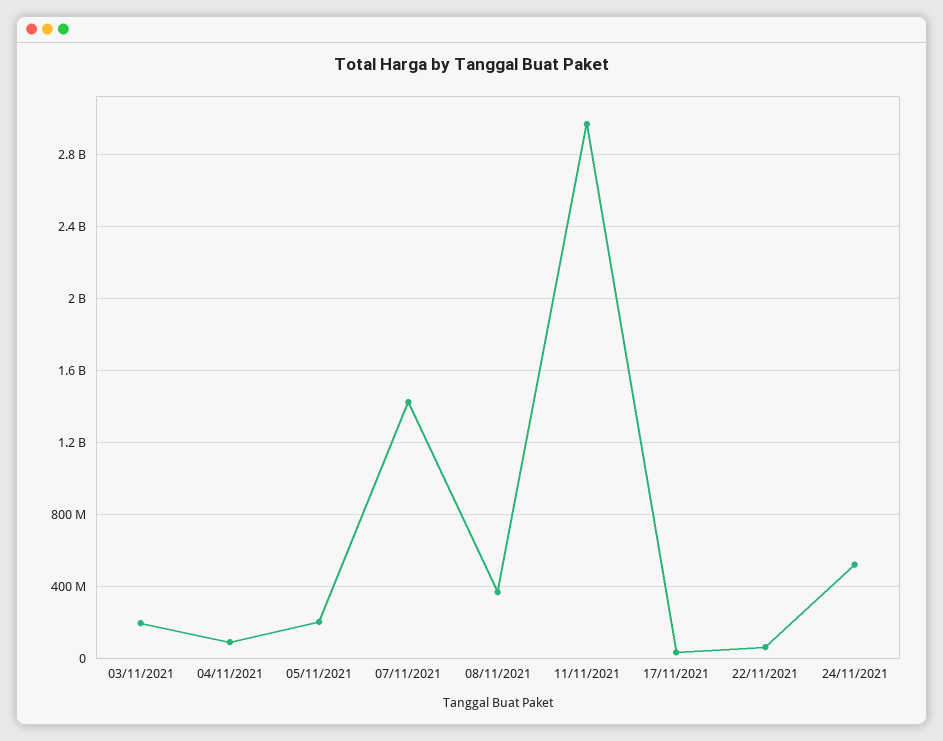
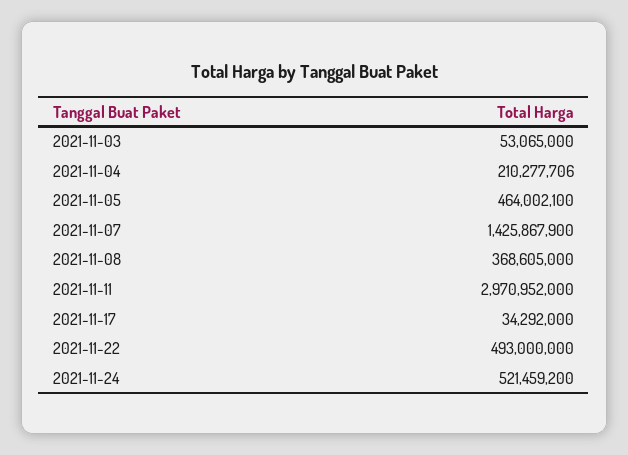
03/11/2021: 200000000 -> 53065000
04/11/2021: 100000000 -> 210277706
05/11/2021: 200000000 -> 464002100
22/11/2021: 50000000 -> 493000000

